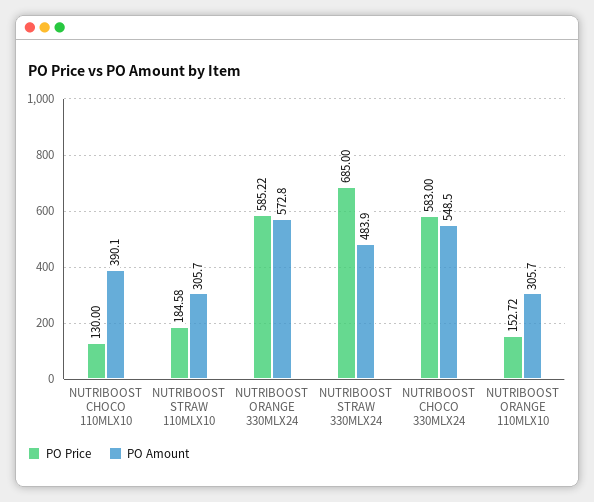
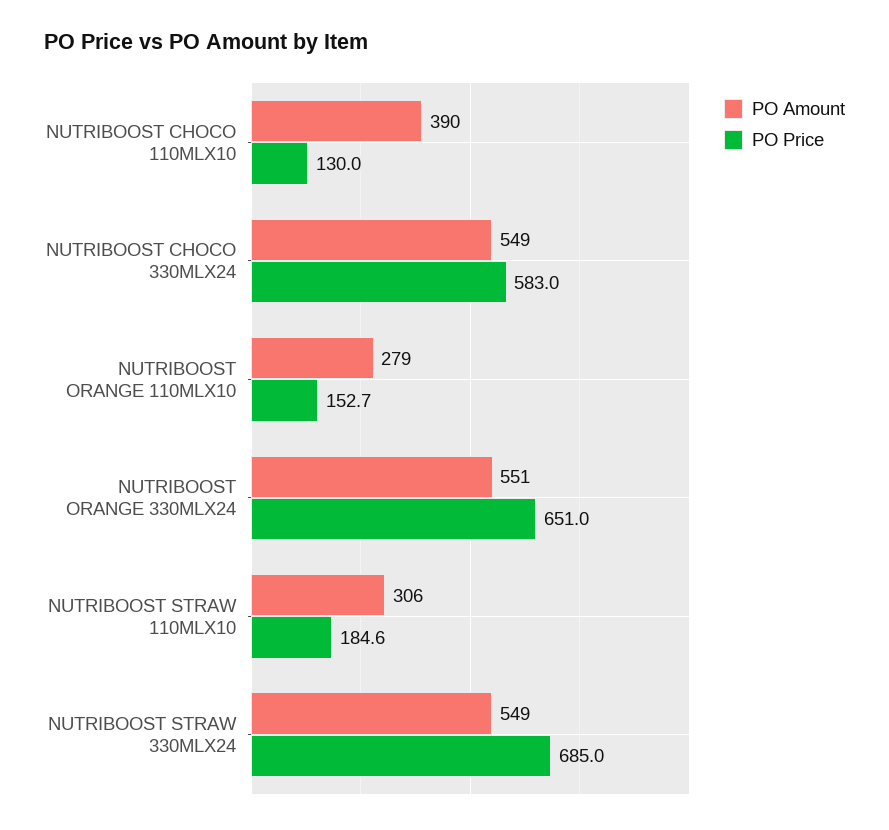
PO Price, NUTRIBOOST ORANGE 330MLX24: 585.22 -> 651
PO Amount, NUTRIBOOST ORANGE 330MLX24: 572.8 -> 551
PO Amount, NUTRIBOOST STRAW 330MLX24: 483.9 -> 549
PO Amount, NUTRIBOOST ORANGE 110MLX10: 305.7 -> 279

